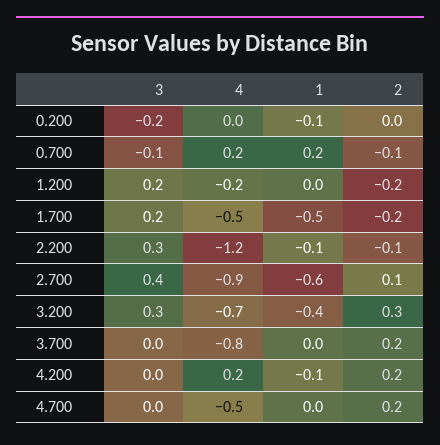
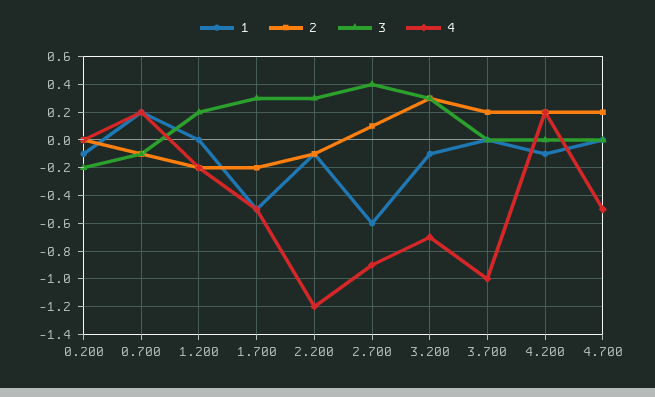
3, 1.700: 0.2 -> 0.3
1, 3.200: -0.4 -> -0.1
4, 3.700: -0.8 -> -1

